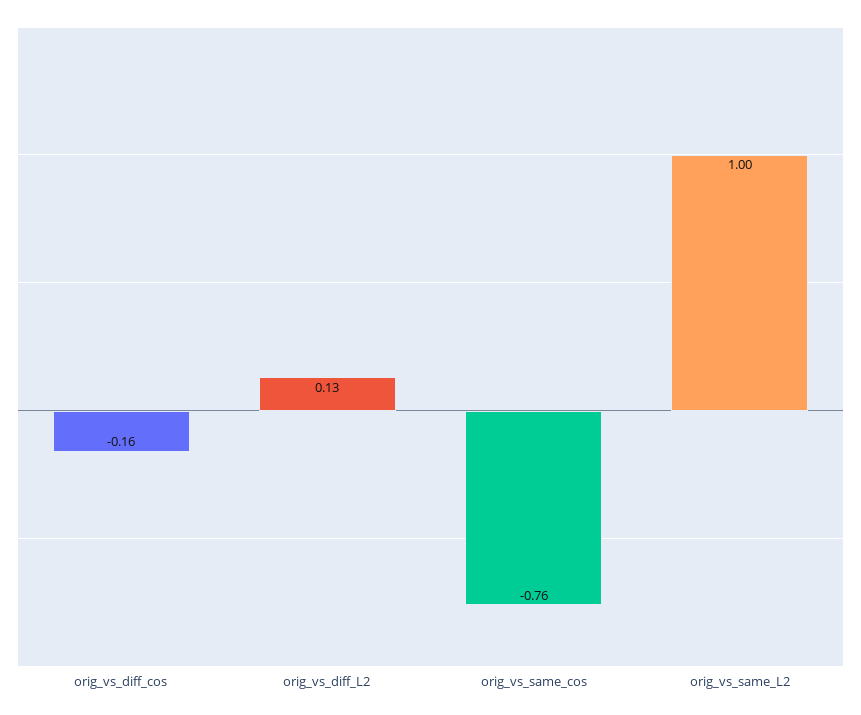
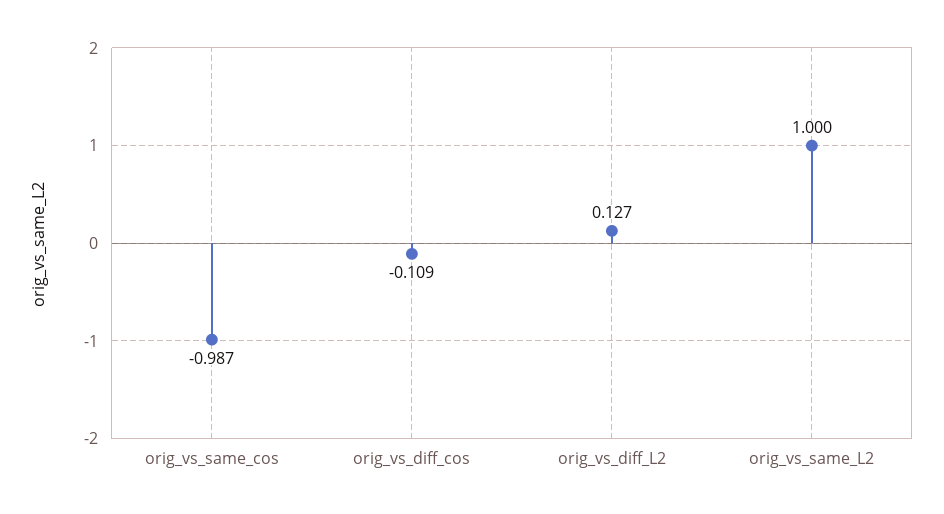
orig_vs_diff_cos: -0.16 -> -0.109
orig_vs_same_cos: -0.76 -> -0.987

